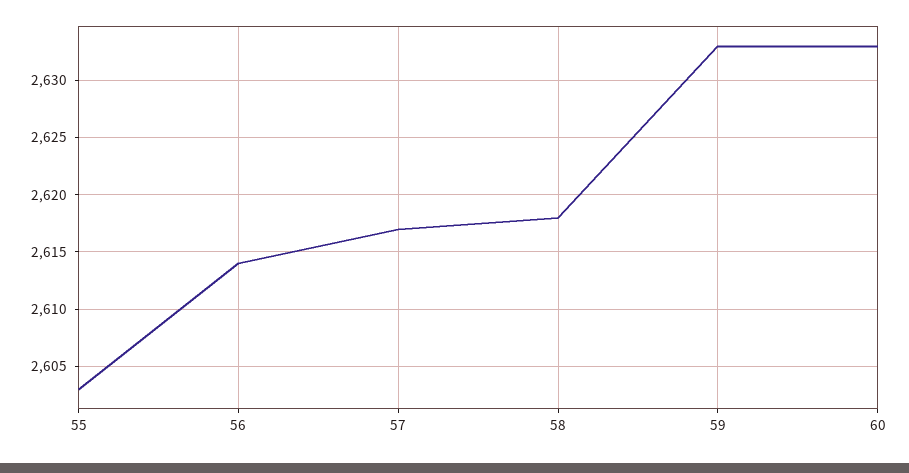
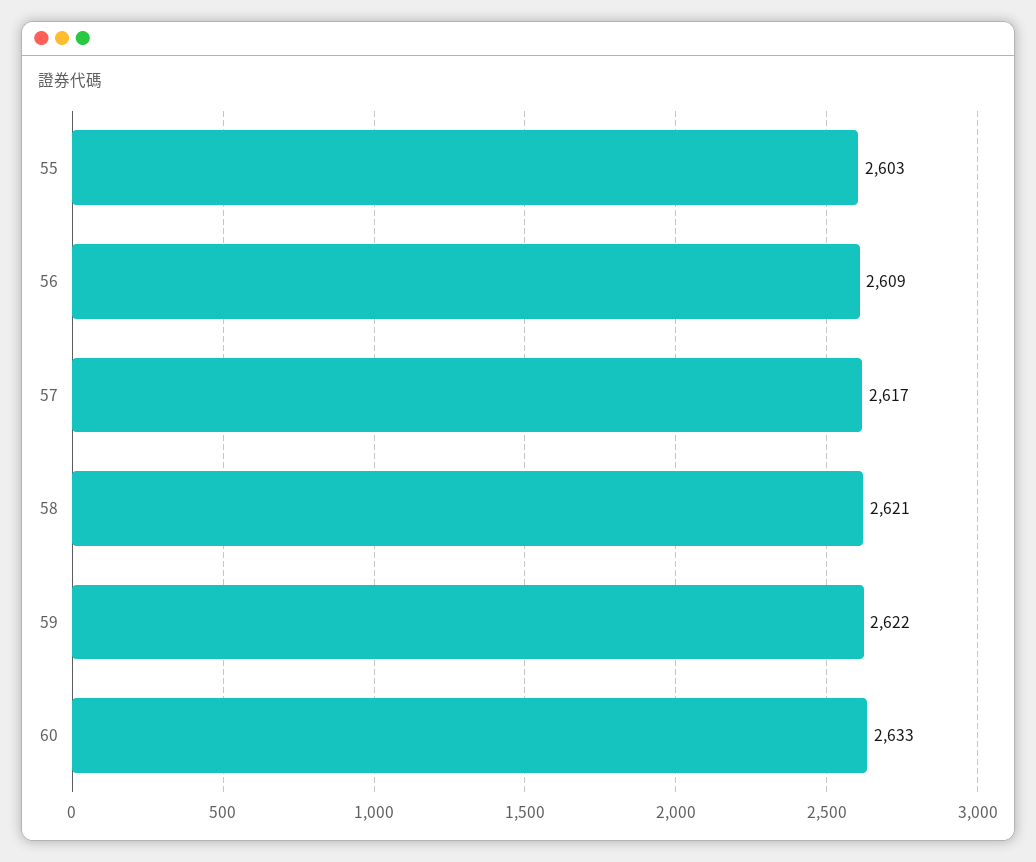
56: 2614 -> 2609
58: 2618 -> 2621
59: 2633 -> 2622

